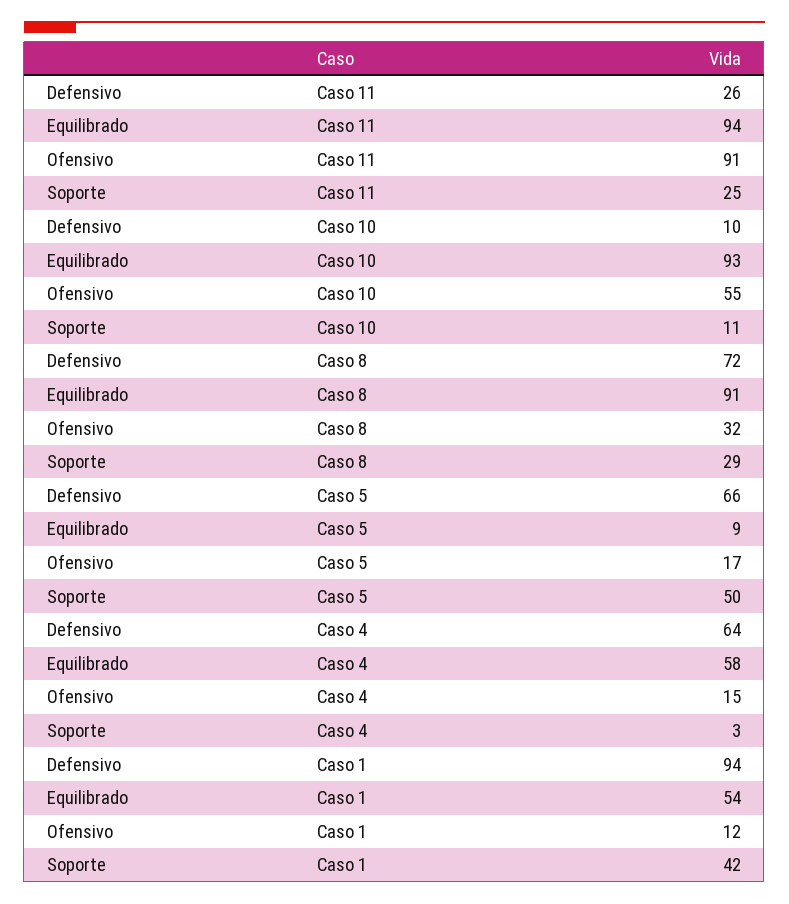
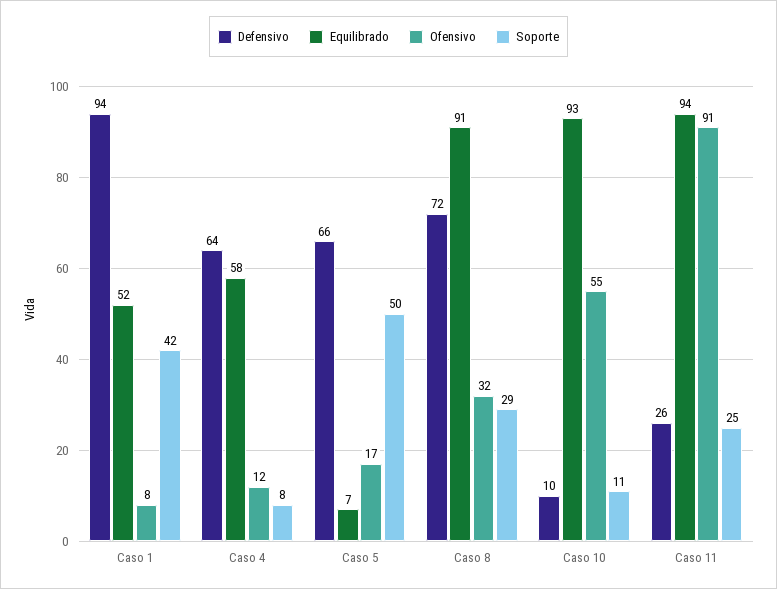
Equilibrado, Caso 5: 9 -> 7
Ofensivo, Caso 4: 15 -> 12
Soporte, Caso 4: 3 -> 8
Equilibrado, Caso 1: 54 -> 52
Ofensivo, Caso 1: 12 -> 8

